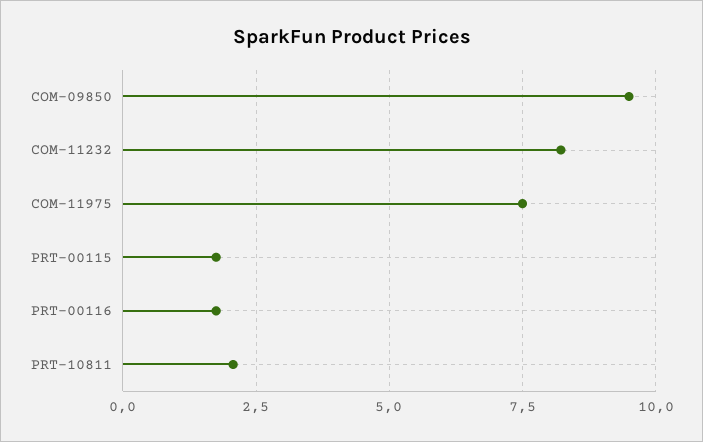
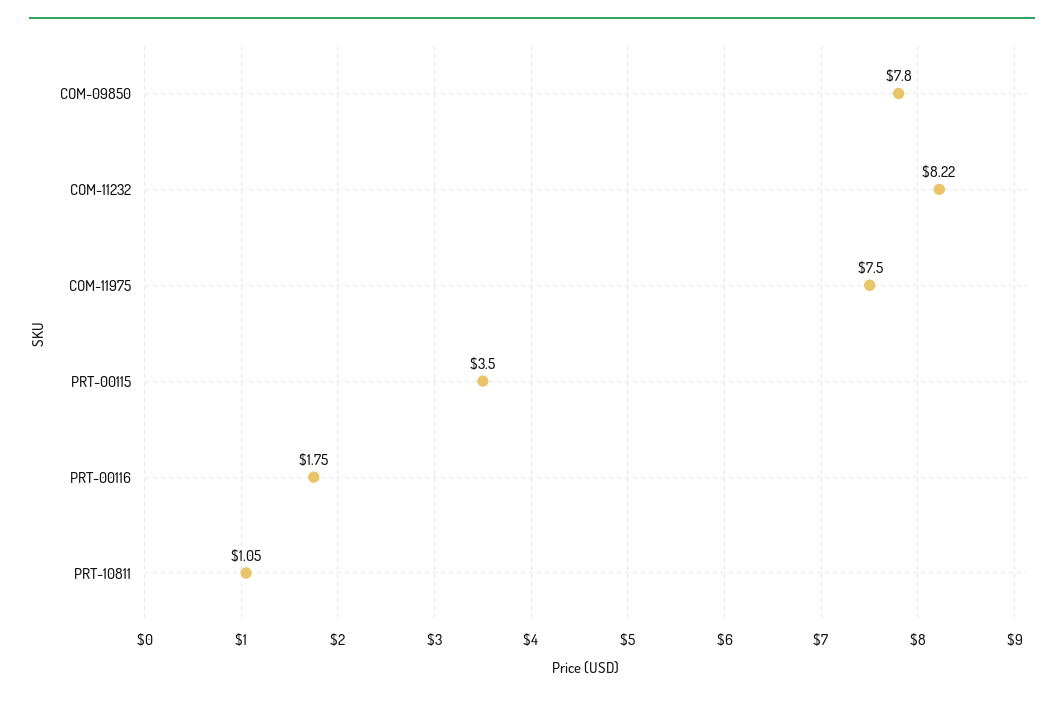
COM-09850: 9.5 -> 7.8
PRT-00115: 1.75 -> 3.5
PRT-10811: 2 -> 1.05

